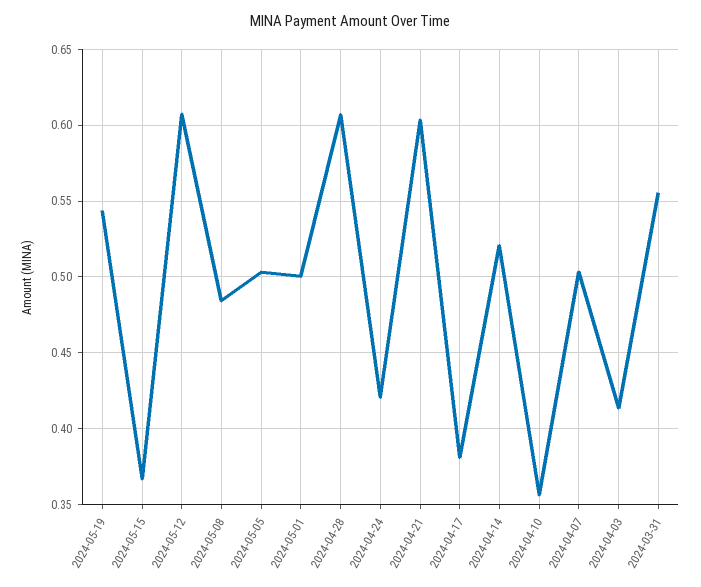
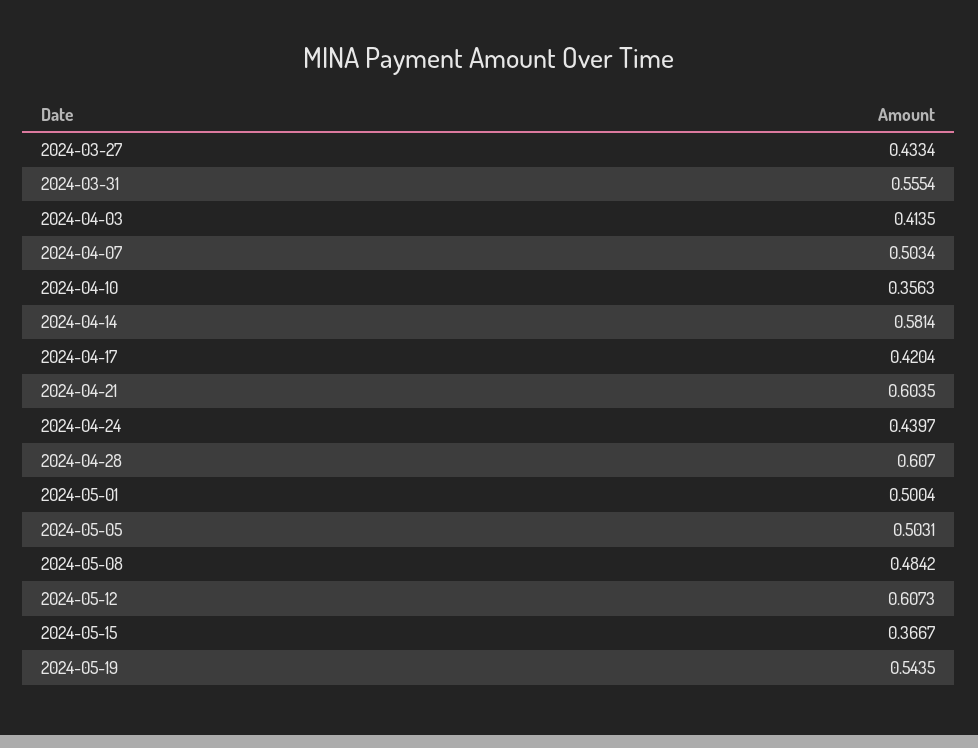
2024-04-24: 0.42 -> 0.4397
2024-04-17: 0.38 -> 0.4204
2024-04-14: 0.52 -> 0.5814
2024-03-27: none -> 0.4334

